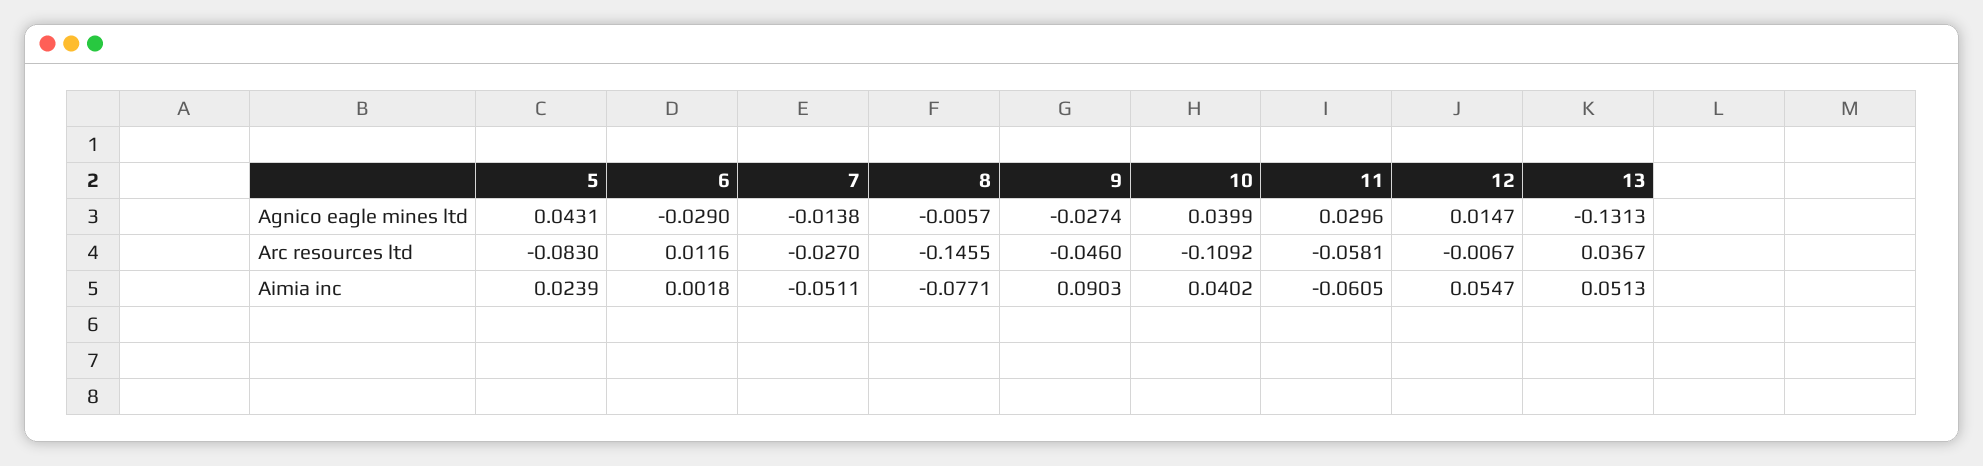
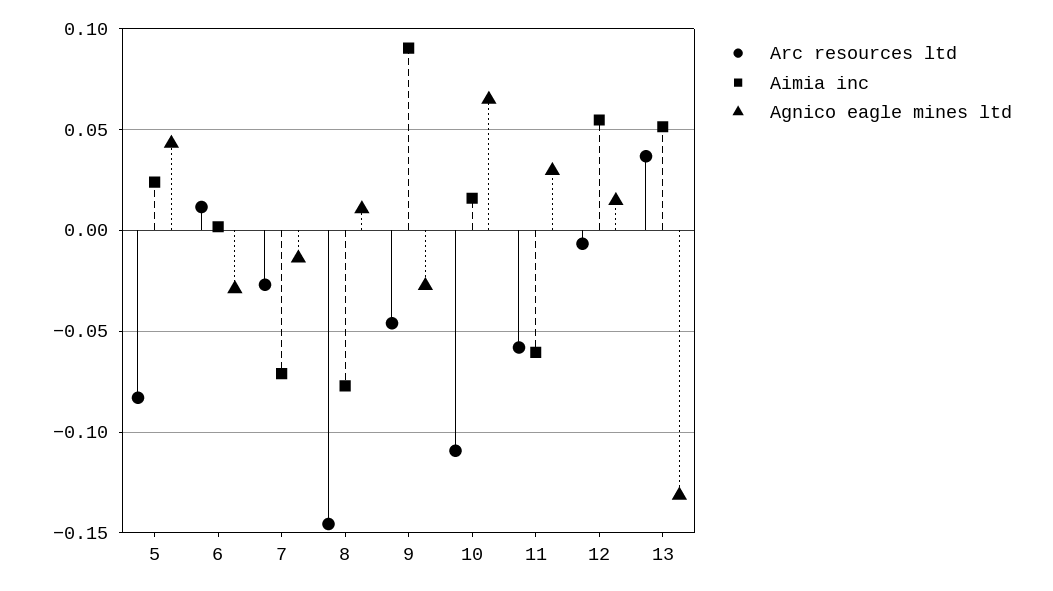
Agnico eagle mines ltd, 8: -0.0057 -> 0.01
Agnico eagle mines ltd, 10: 0.0399 -> 0.065
Aimia inc, 7: -0.0511 -> -0.07
Aimia inc, 10: 0.0402 -> 0.015

